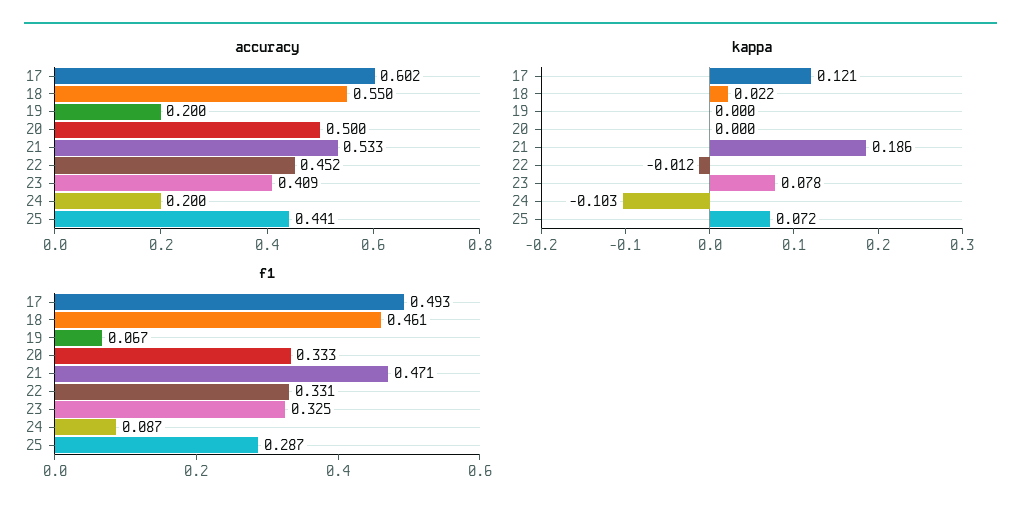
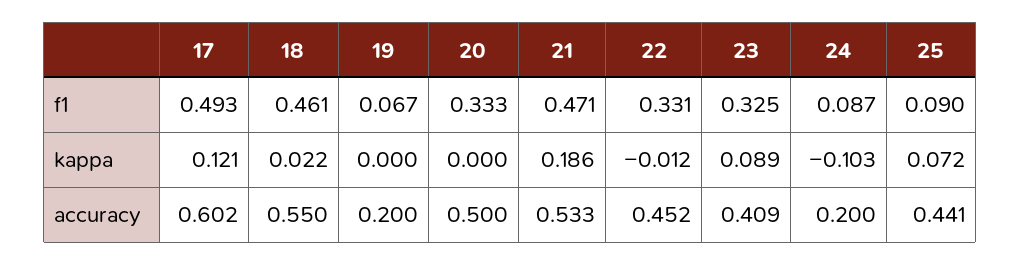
kappa, 23: 0.078 -> 0.089
f1, 25: 0.287 -> 0.09

